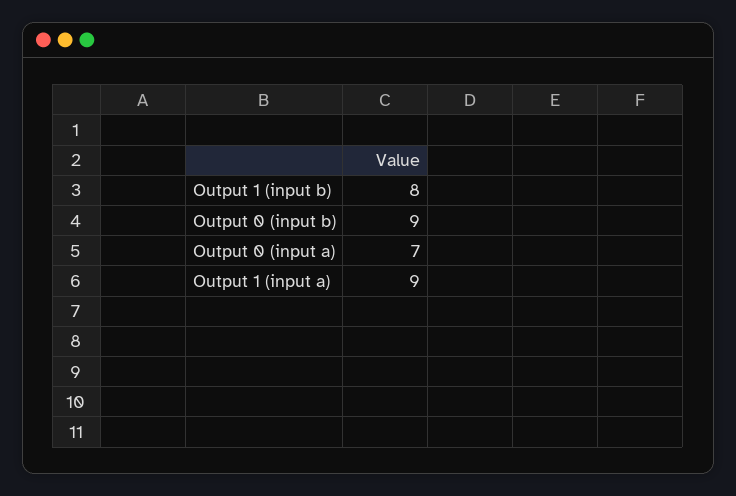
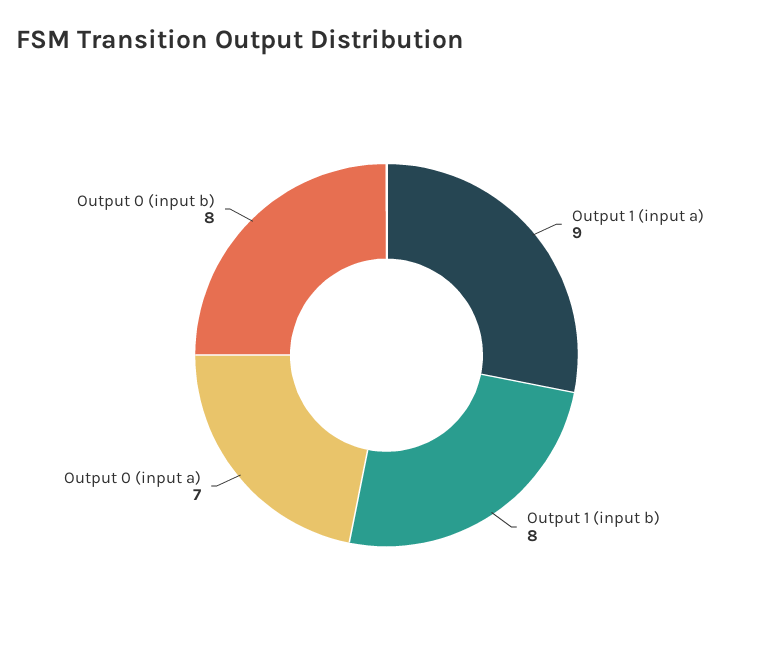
Output 0 (input b): 9 -> 8

